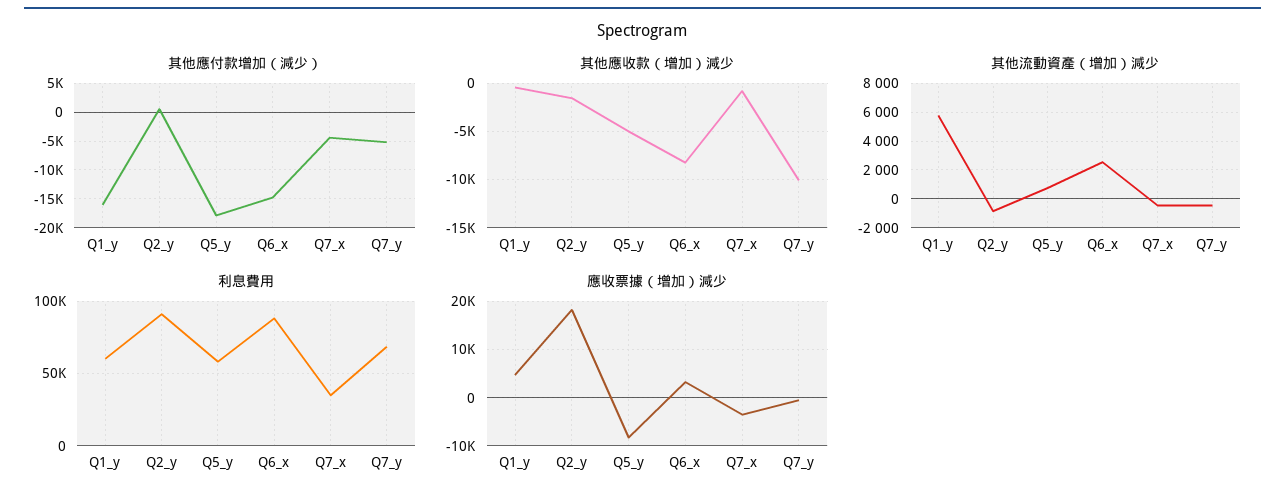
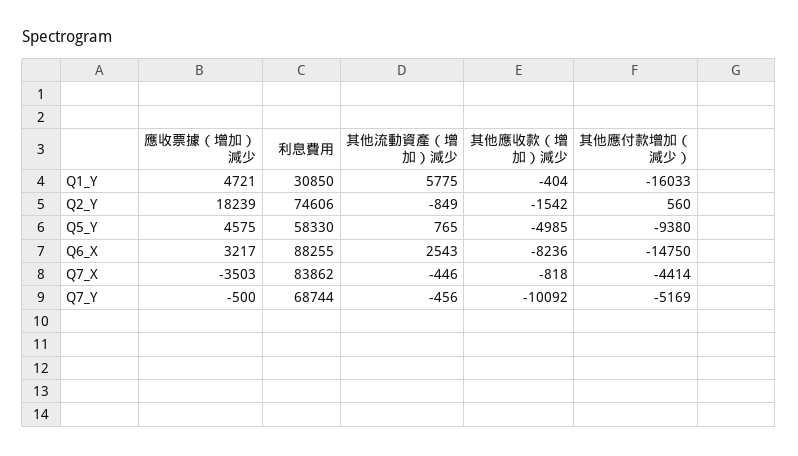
其他應付款增加（減少）, Q5_y: -17500 -> -9380
利息費用, Q1_y: 60000 -> 30850
利息費用, Q2_y: 90000 -> 74606
利息費用, Q7_x: 35000 -> 83862
應收票據（增加）減少, Q5_y: -8000 -> 4575

